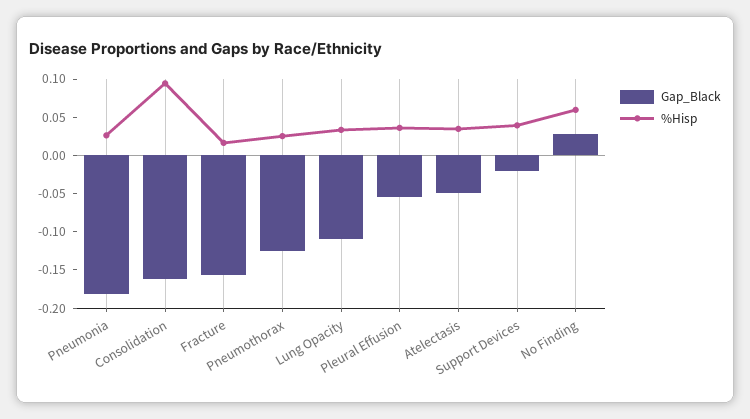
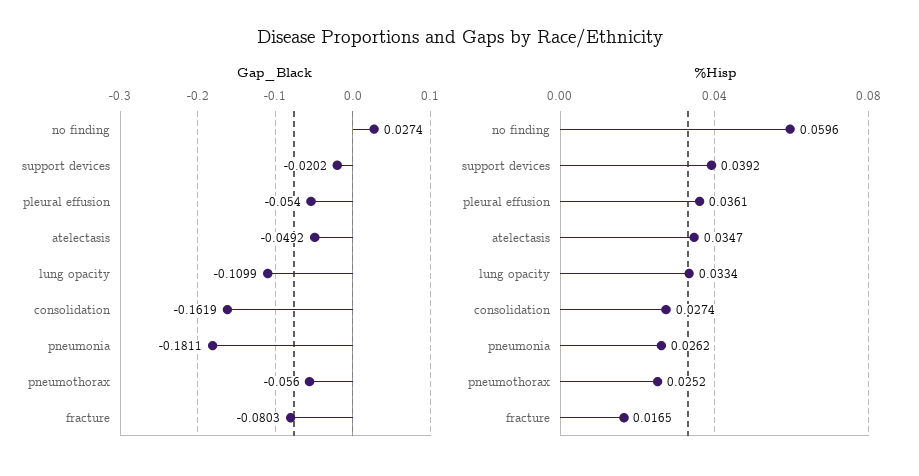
%Hisp, Consolidation: 0.1 -> 0.0274
Gap_Black, Fracture: -0.15 -> -0.0803
Gap_Black, Pneumothorax: -0.125 -> -0.056

